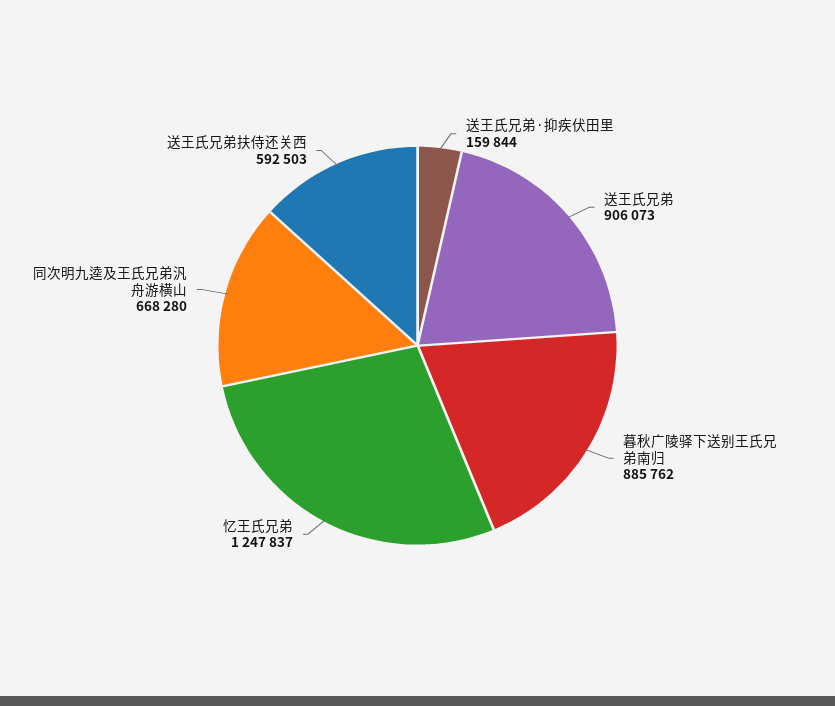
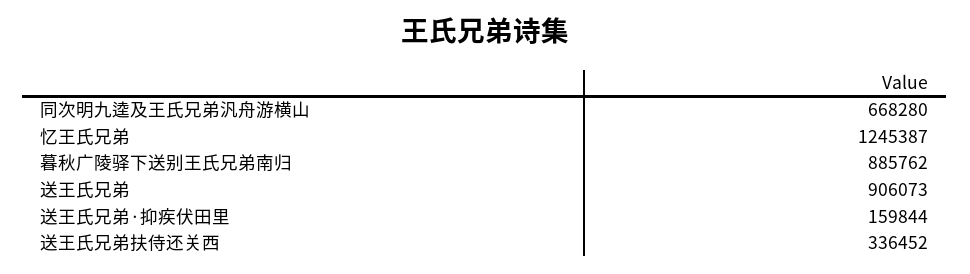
忆王氏兄弟: 1247837 -> 1245387
送王氏兄弟扶侍还关西: 592503 -> 336452

